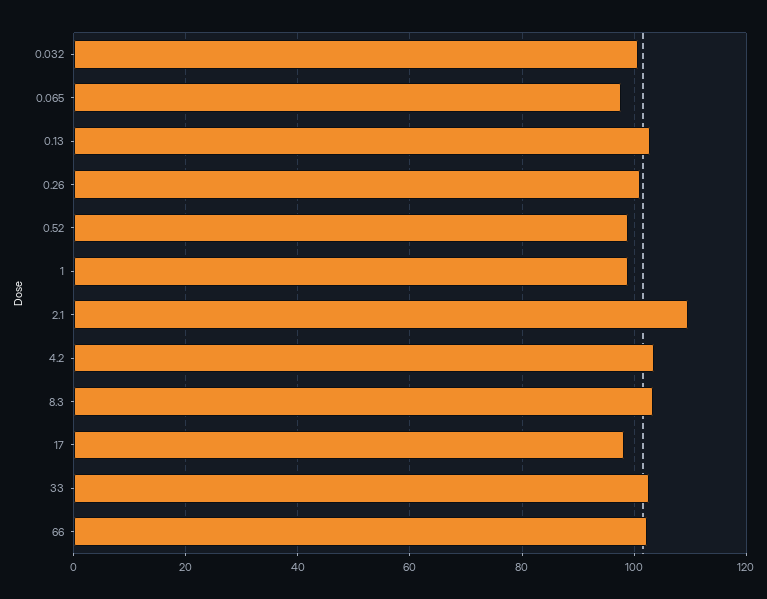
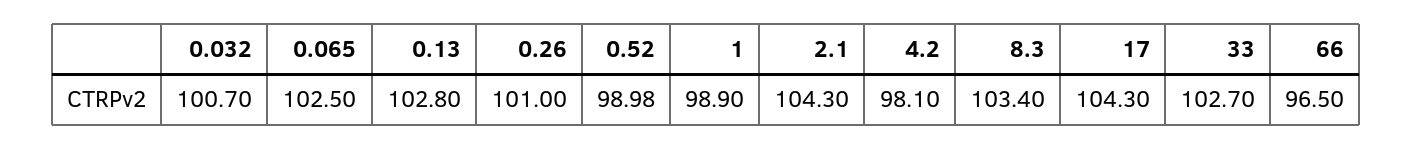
0.065: 98 -> 102.5
2.1: 110 -> 104.3
4.2: 104 -> 98.1
17: 98 -> 104.3
66: 102 -> 96.5

